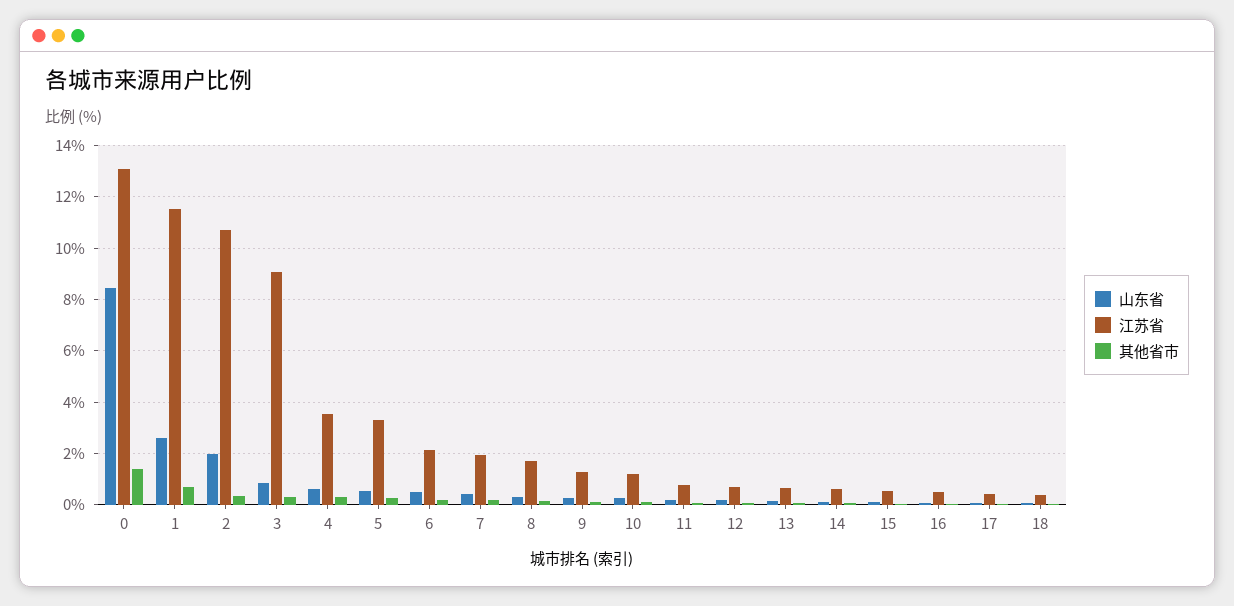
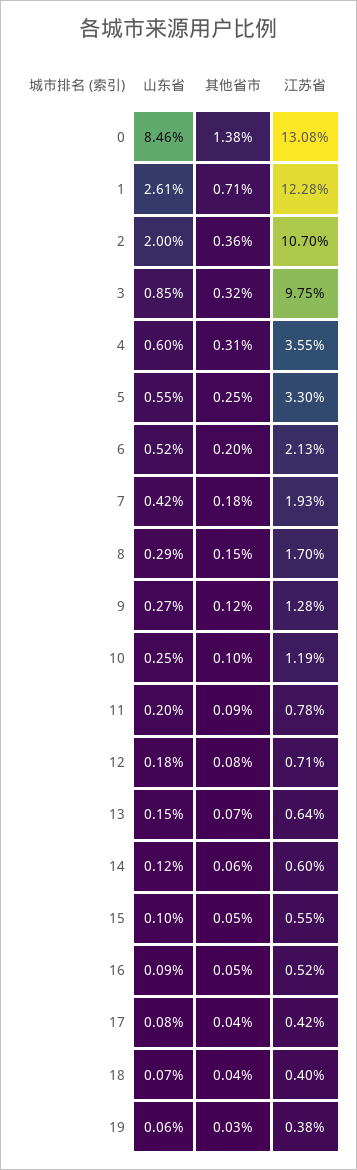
江苏省, 1: 11.5 -> 12.28
江苏省, 3: 9 -> 9.75
山东省, 19: none -> 0.06
其他省市, 19: none -> 0.03
江苏省, 19: none -> 0.38

